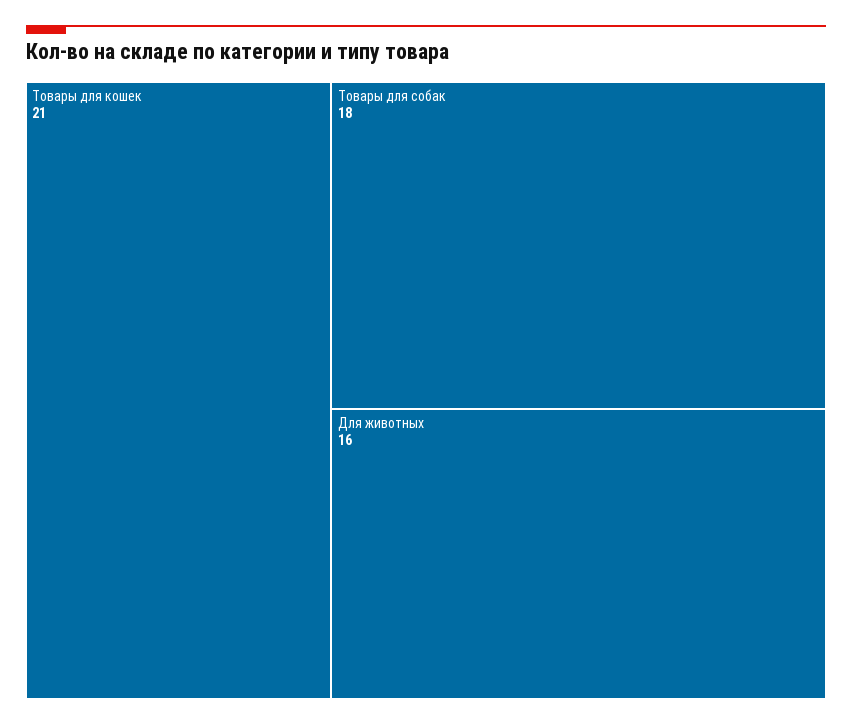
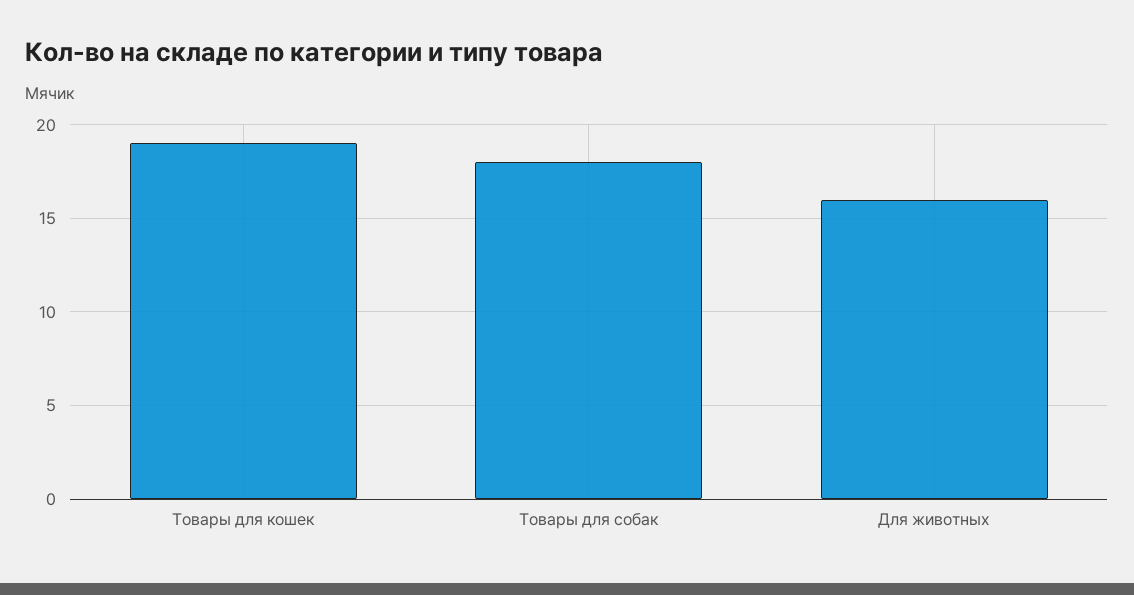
Товары для кошек: 21 -> 19

